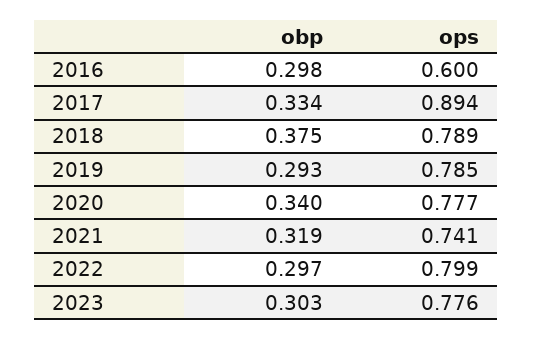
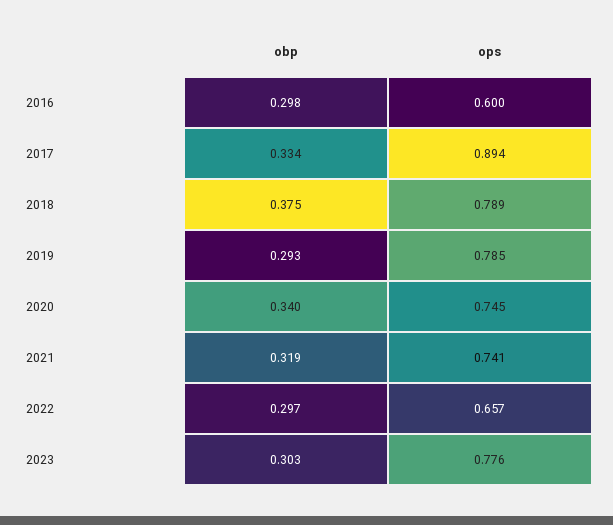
ops, 2020: 0.777 -> 0.745
ops, 2022: 0.799 -> 0.657

